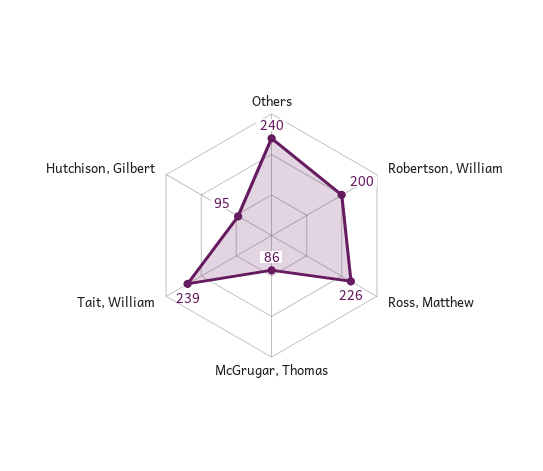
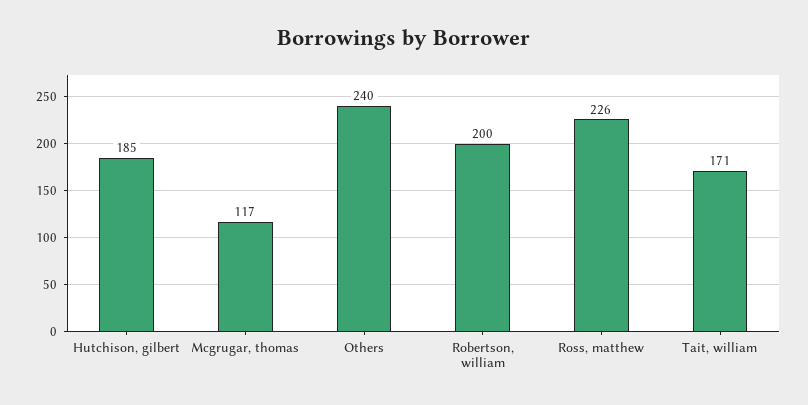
McGrugar, Thomas: 86 -> 117
Tait, William: 239 -> 171
Hutchison, Gilbert: 95 -> 185

